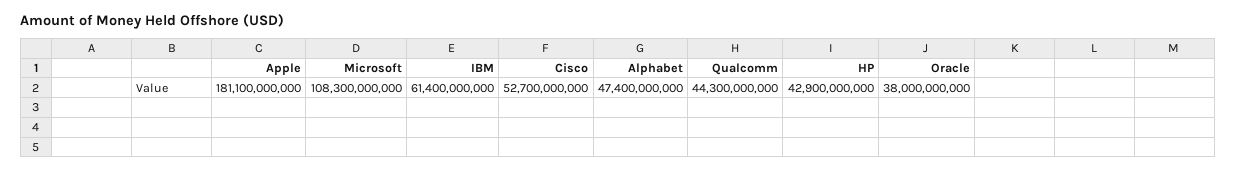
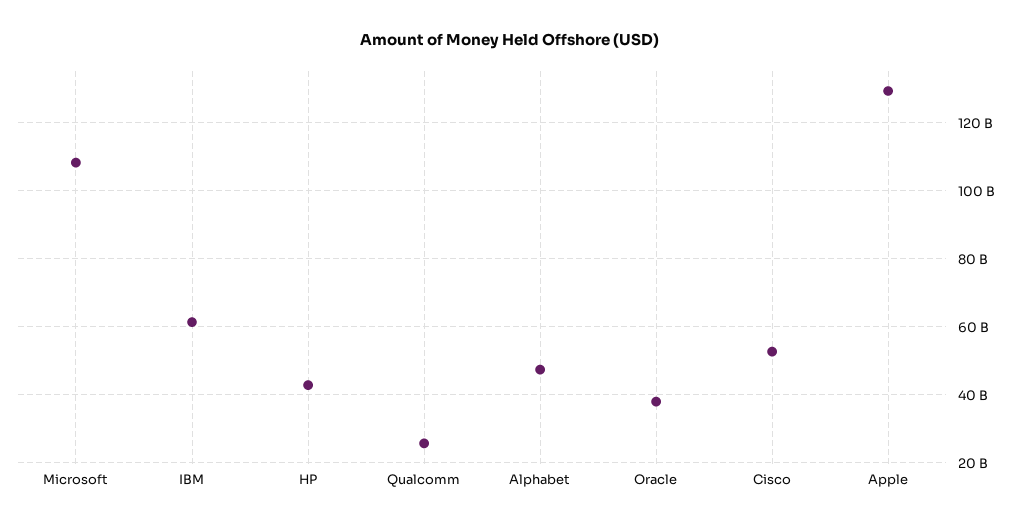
Apple: 181100000000 -> 130000000000
Qualcomm: 44300000000 -> 26000000000

